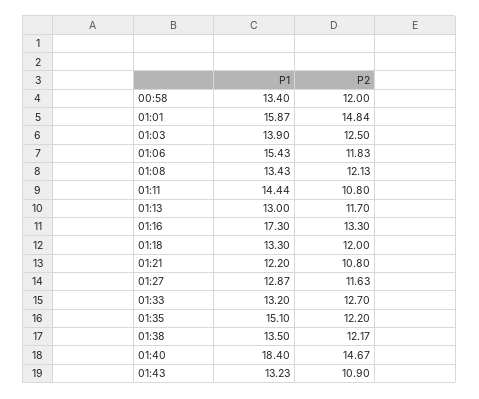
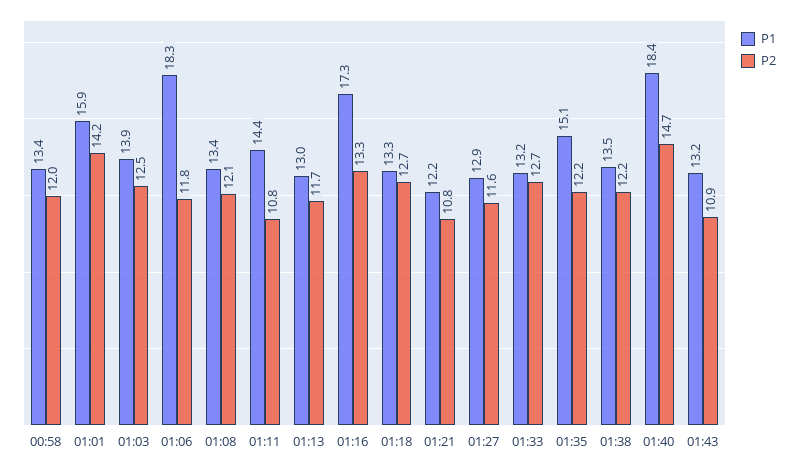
P2, 01:01: 14.84 -> 14.2
P1, 01:06: 15.43 -> 18.3
P2, 01:18: 12 -> 12.7

